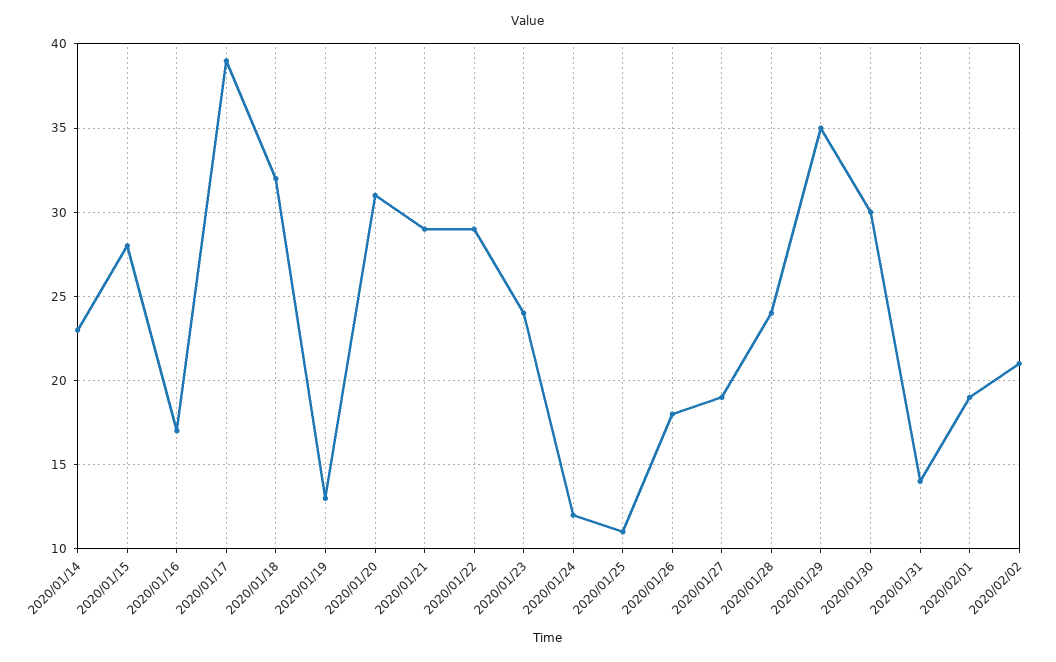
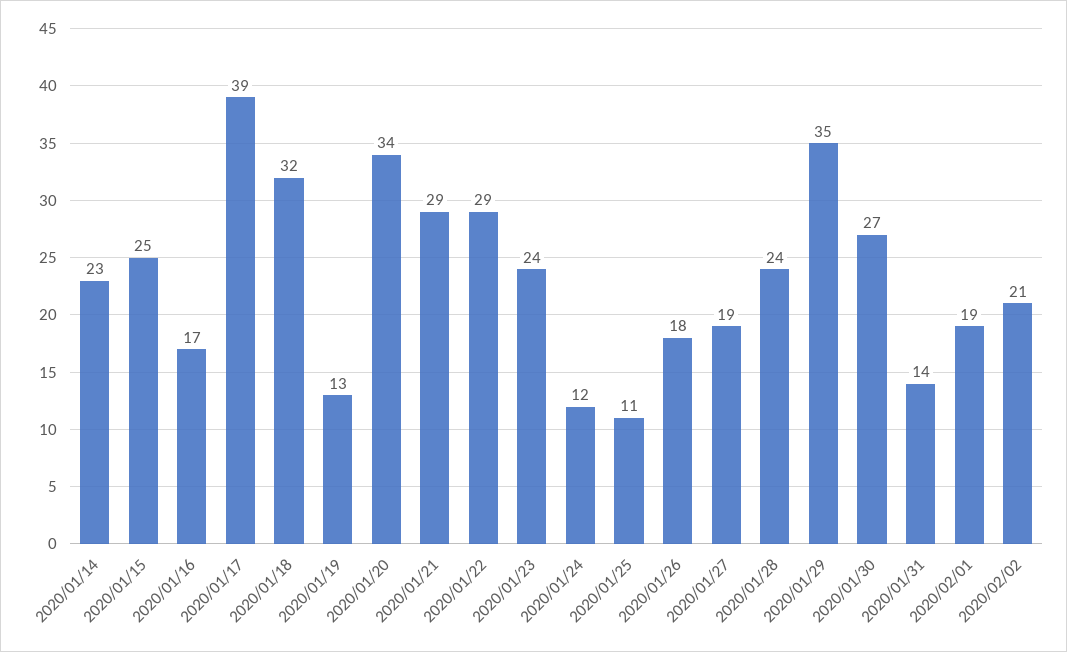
2020/01/15: 28 -> 25
2020/01/20: 31 -> 34
2020/01/30: 30 -> 27

